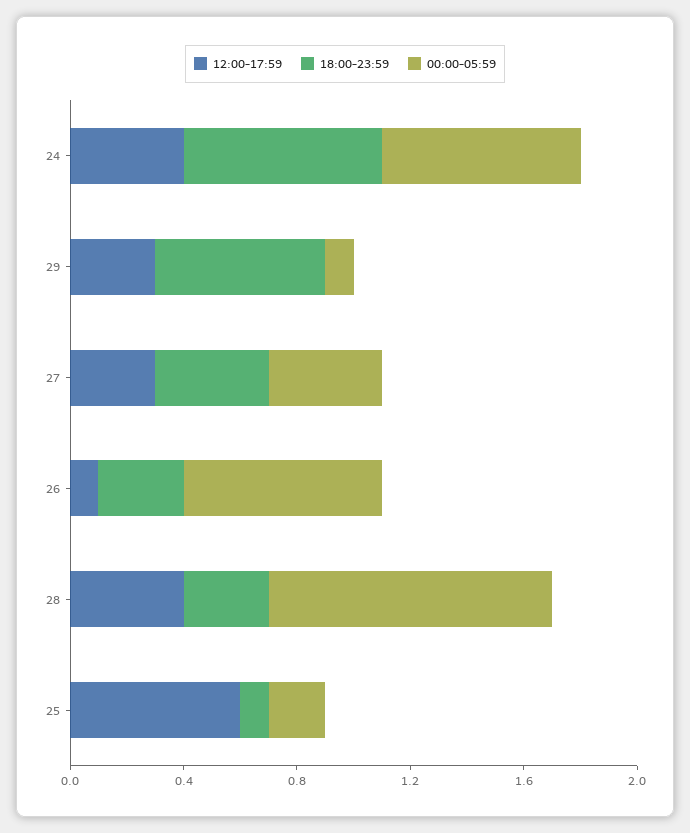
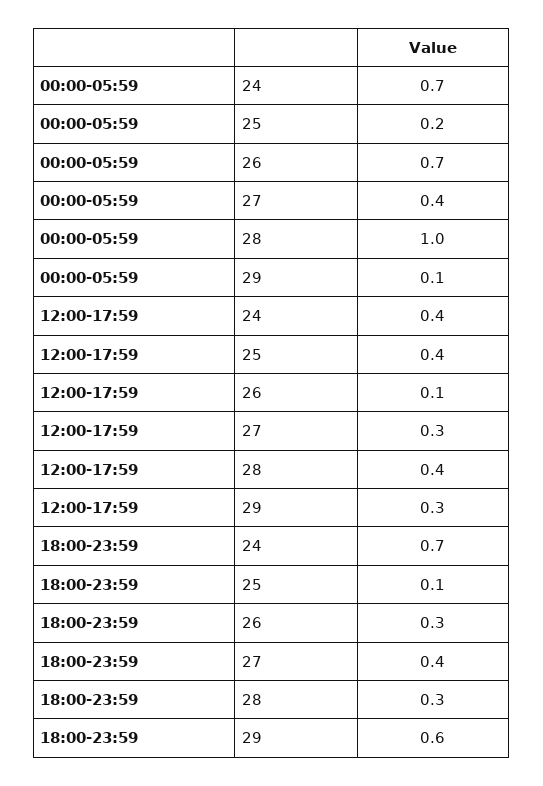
12:00-17:59, 25: 0.6 -> 0.4

